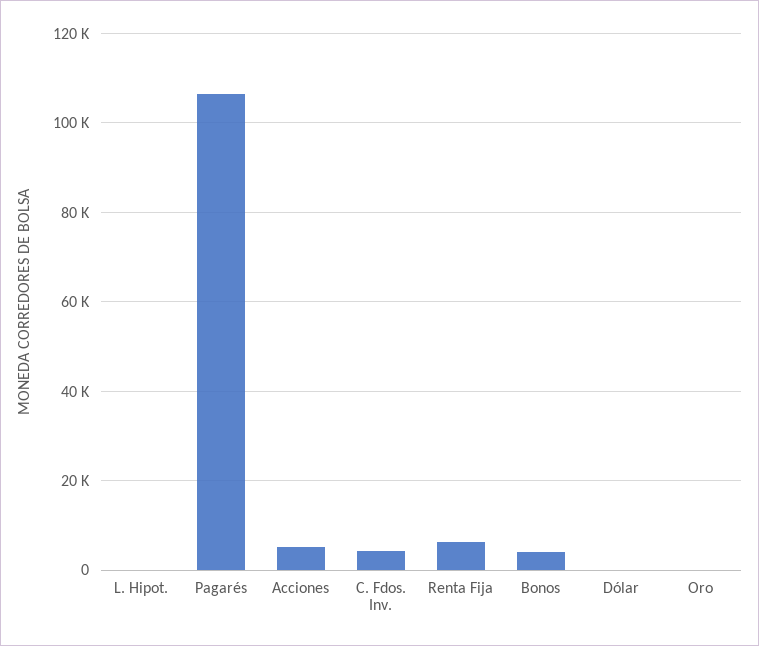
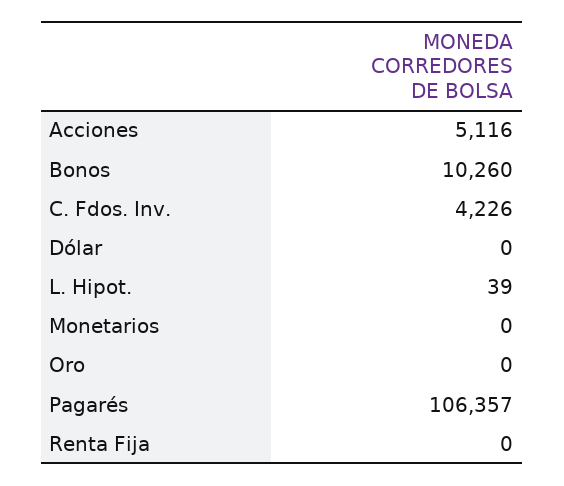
Renta Fija: 6000 -> 0
Bonos: 4000 -> 10260
Monetarios: none -> 0

